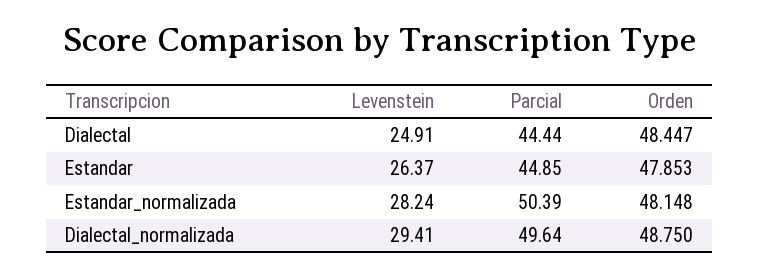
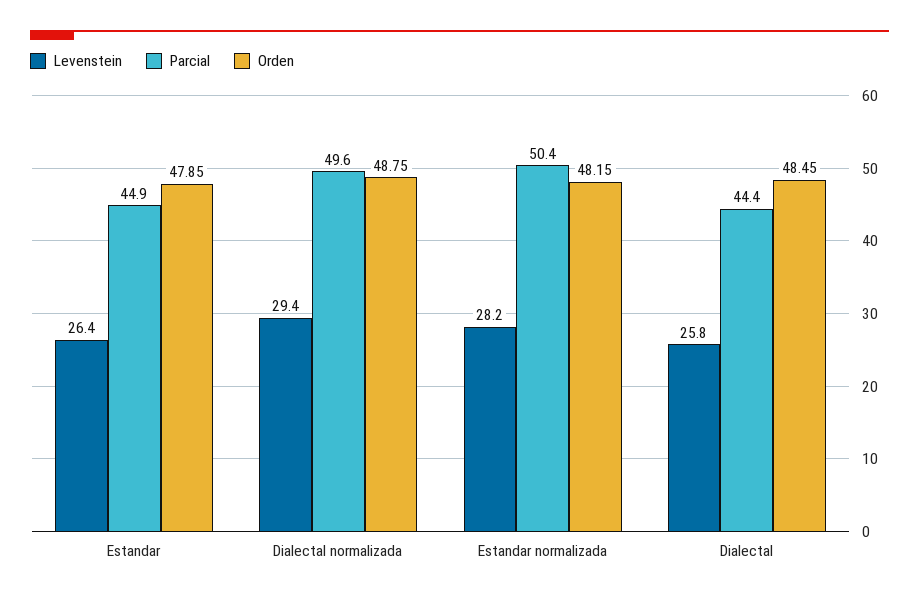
Levenstein, Dialectal: 24.91 -> 25.8

